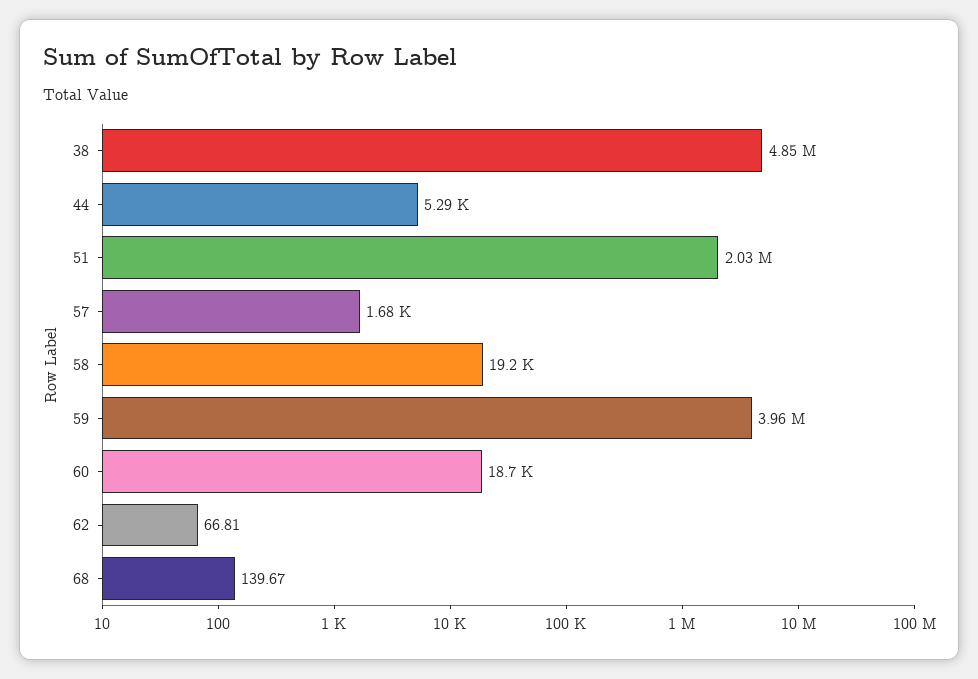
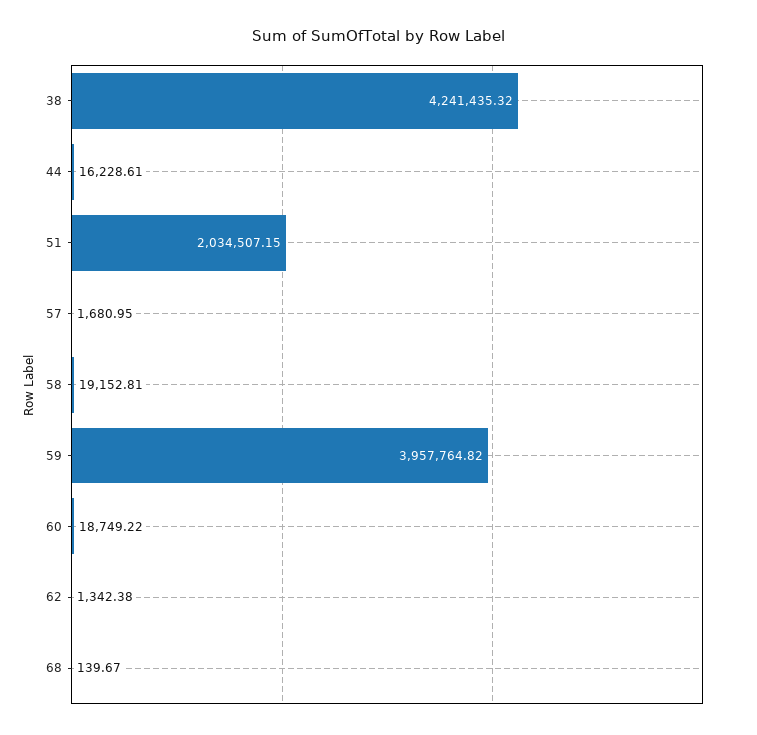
38: 4850000 -> 4241435.32
44: 5290 -> 16228.61
62: 66.81 -> 1342.38

